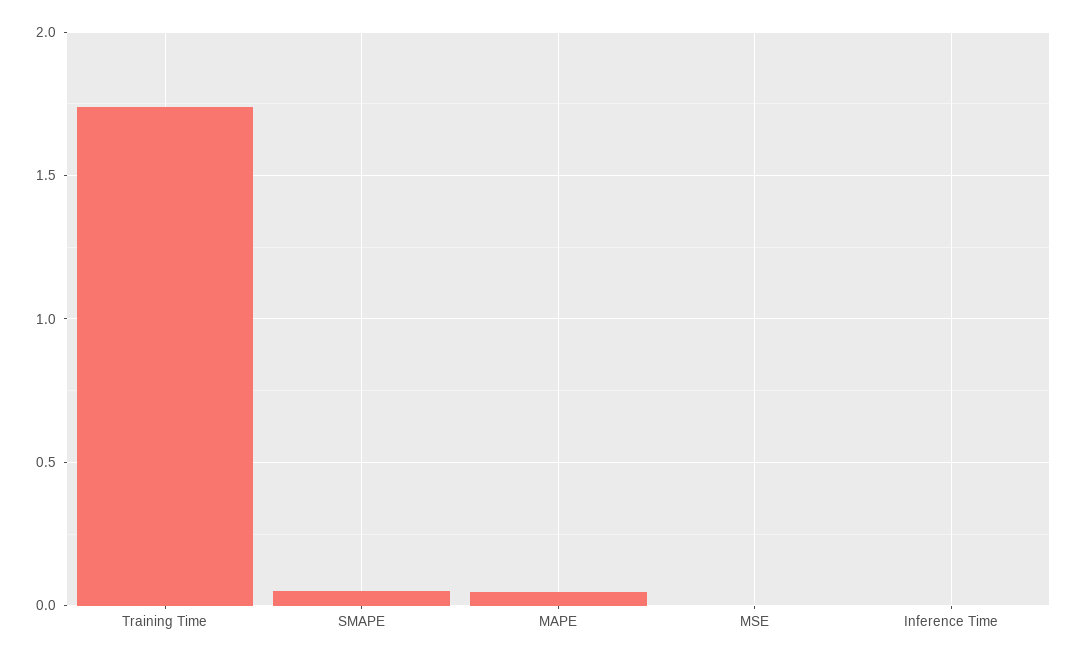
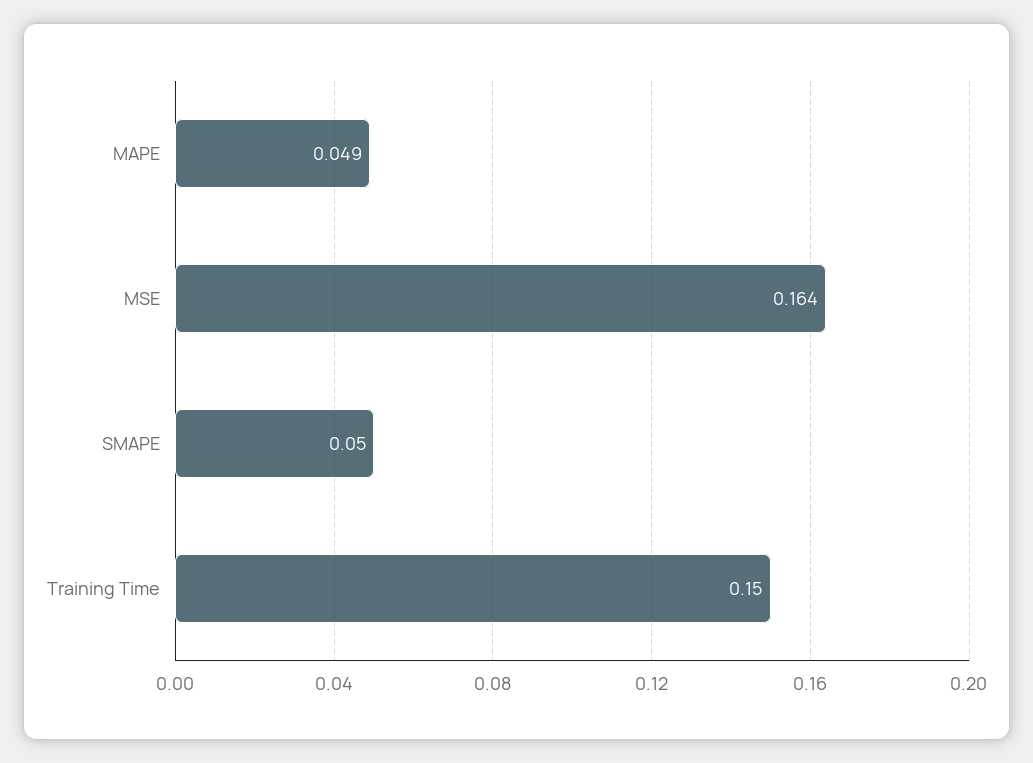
Training Time: 1.75 -> 0.15
MSE: 0 -> 0.164
Inference Time: 0 -> none

